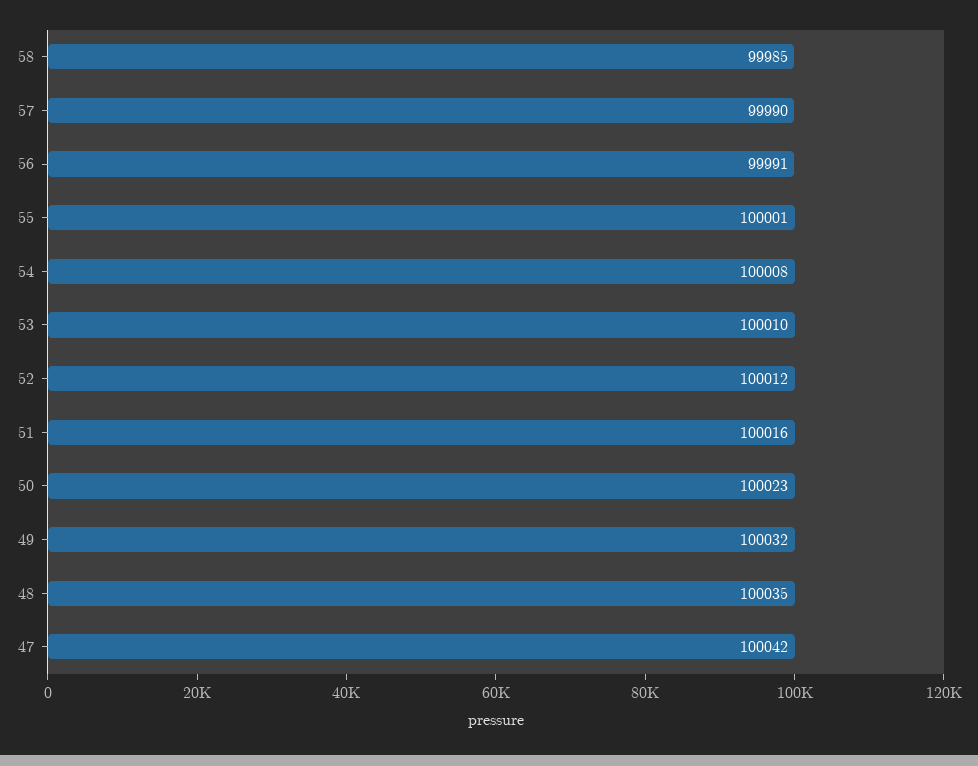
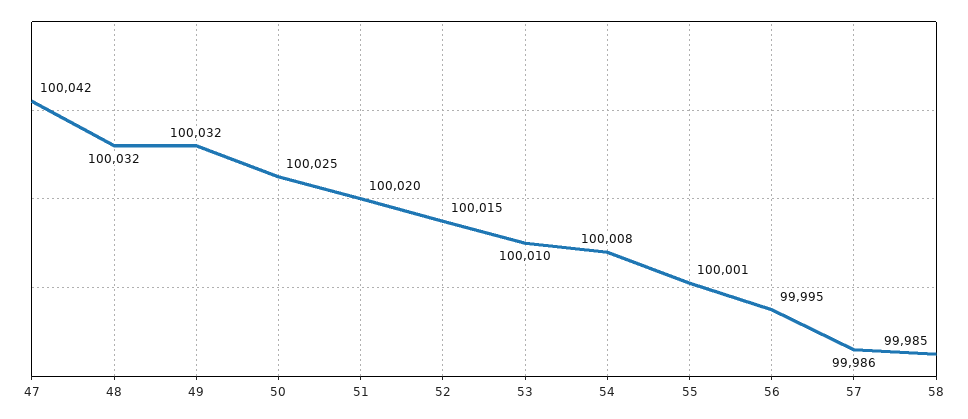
57: 99990 -> 99986
56: 99991 -> 99995
52: 100012 -> 100015
51: 100016 -> 100020
50: 100023 -> 100025
48: 100035 -> 100032

